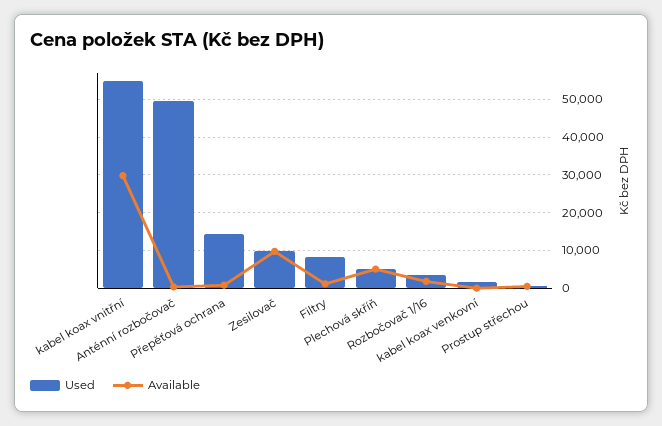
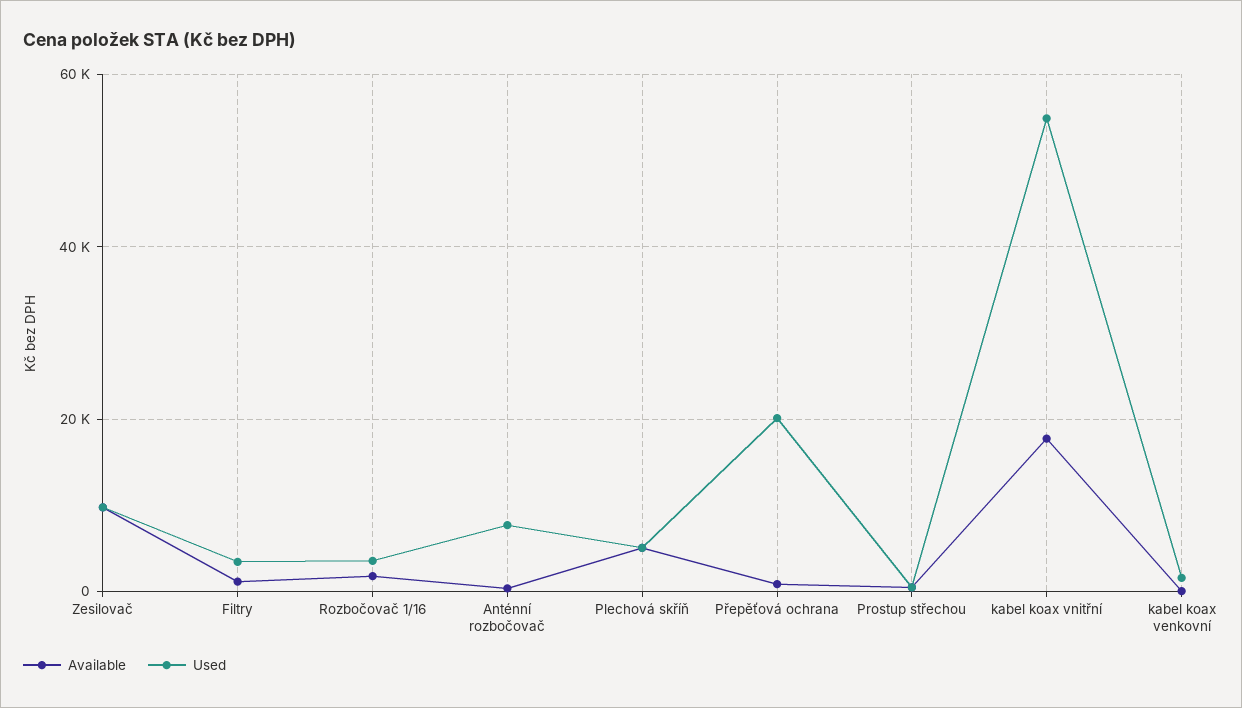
Available, kabel koax vnitřní: 30000 -> 18000
Used, Anténní rozbočovač: 50000 -> 8000
Used, Přepěťová ochrana: 14000 -> 20000
Used, Filtry: 8000 -> 4000

